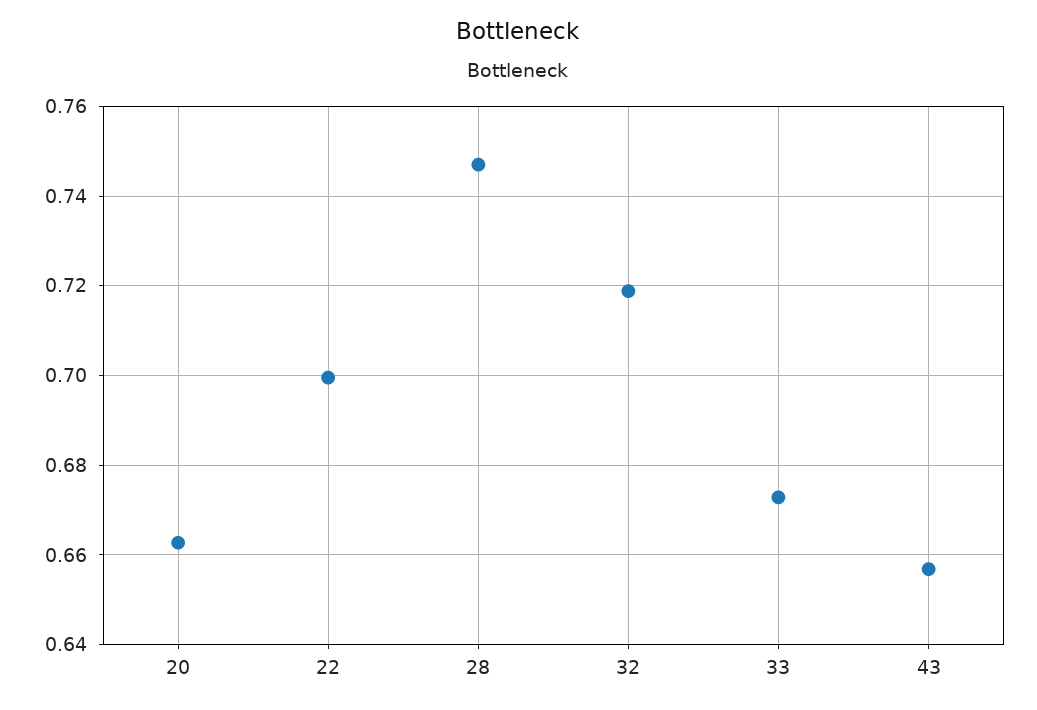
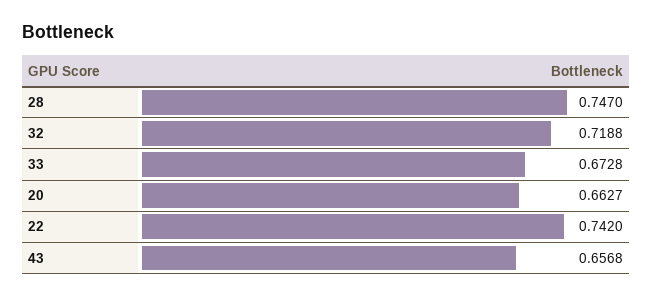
22: 0.7 -> 0.742

